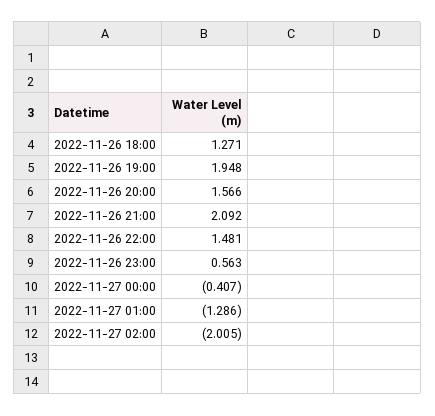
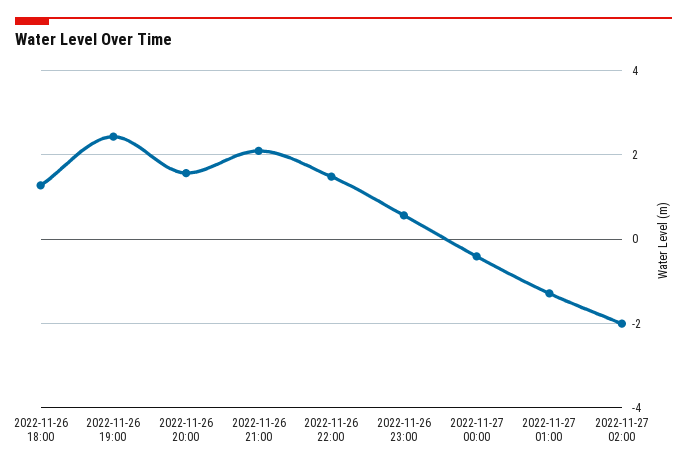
2022-11-26 19:00: 1.948 -> 2.4

